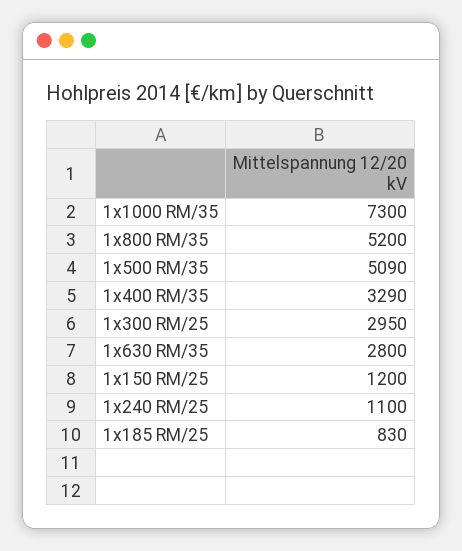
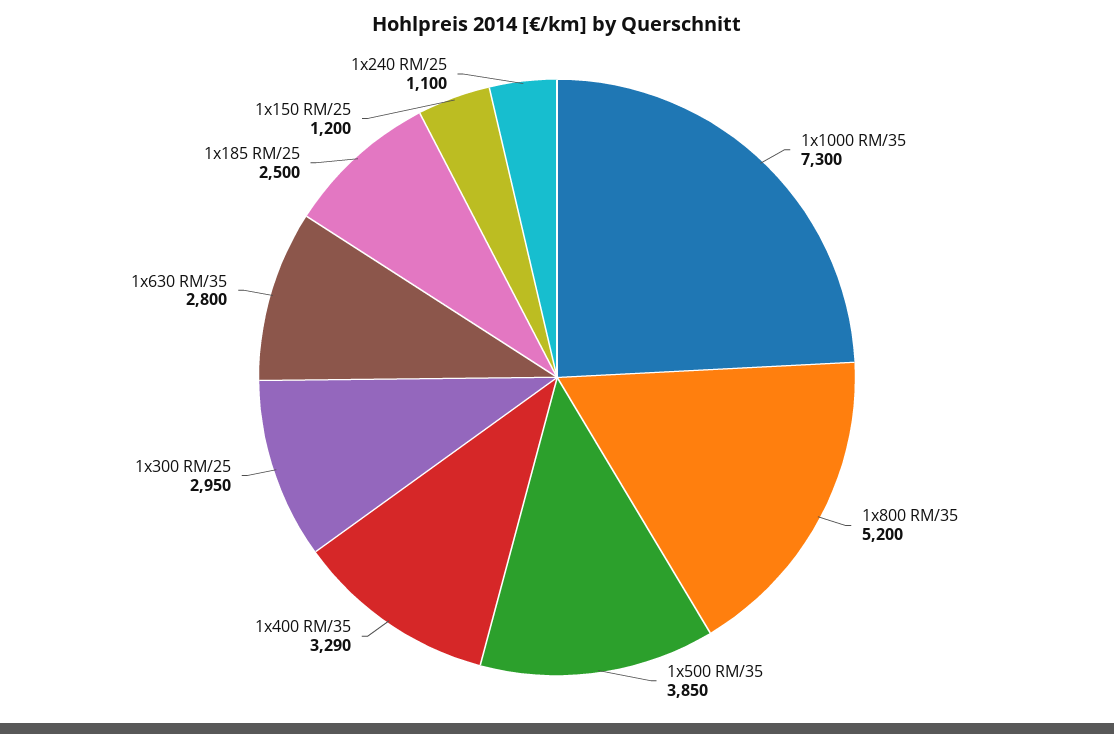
1x500 RM/35: 5090 -> 3850
1x185 RM/25: 830 -> 2500

